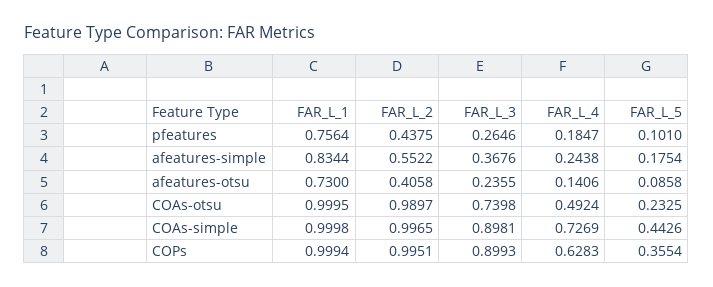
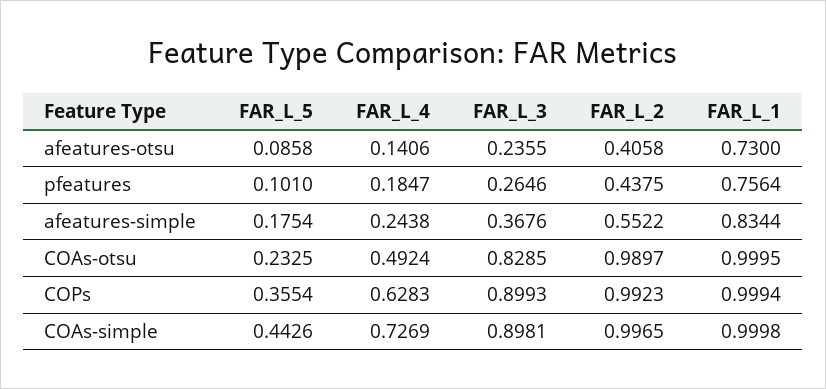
FAR_L_3, COAs-otsu: 0.7398 -> 0.8285
FAR_L_2, COPs: 0.9951 -> 0.9923

